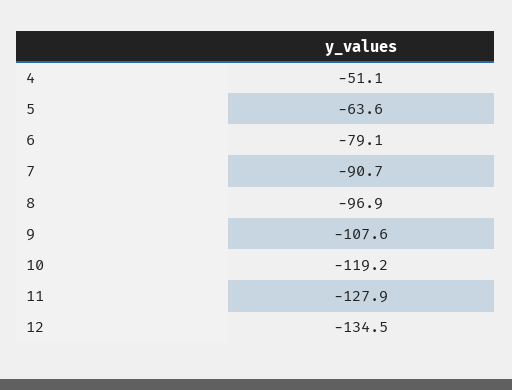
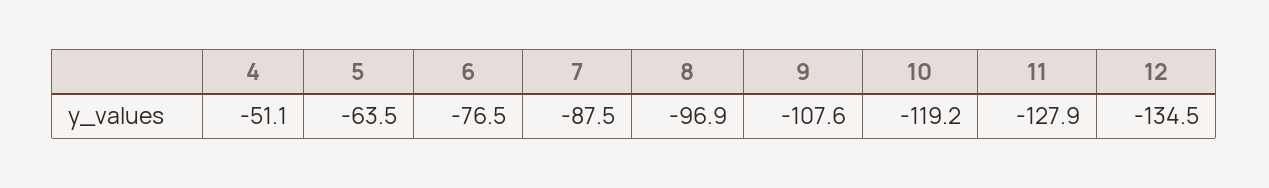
5: -63.6 -> -63.5
6: -79.1 -> -76.5
7: -90.7 -> -87.5

